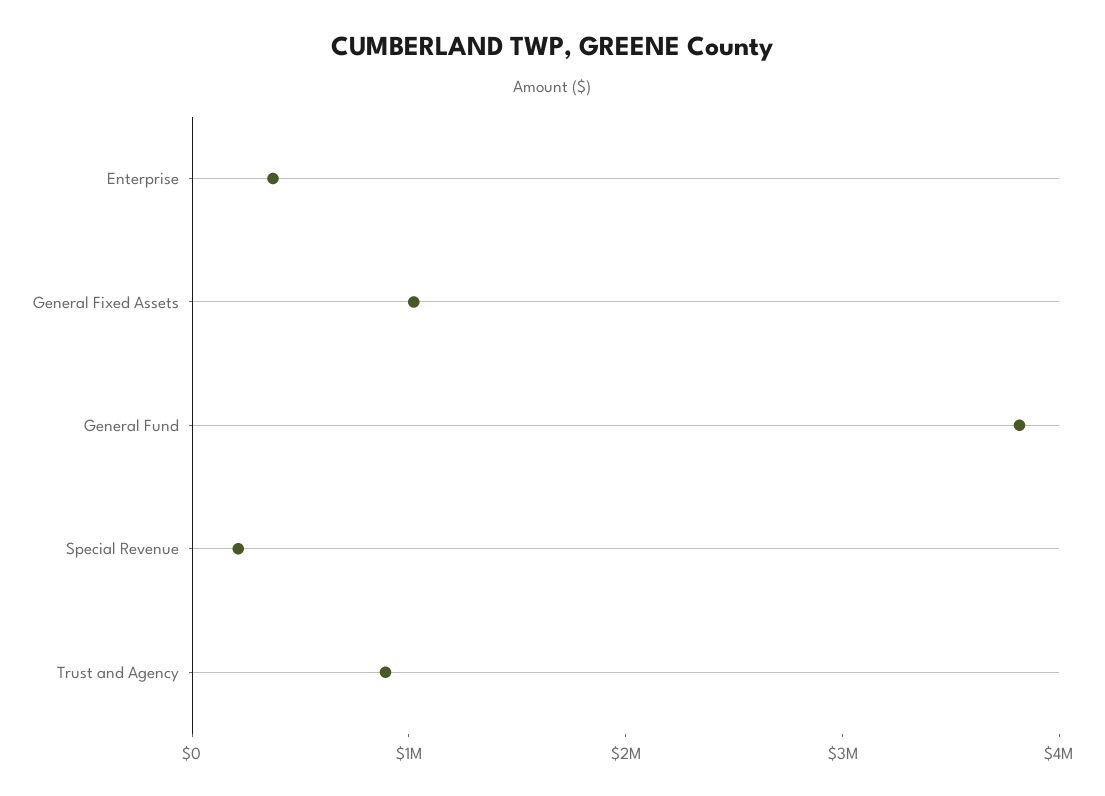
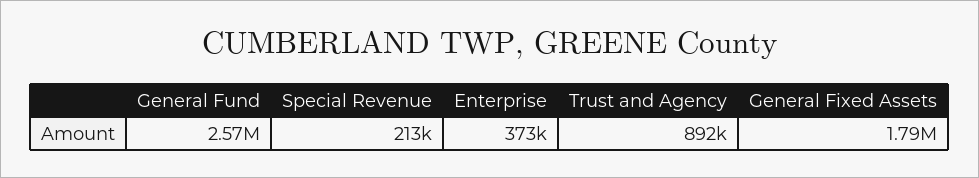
General Fixed Assets: 1000000 -> 1790000
General Fund: 3800000 -> 2570000

